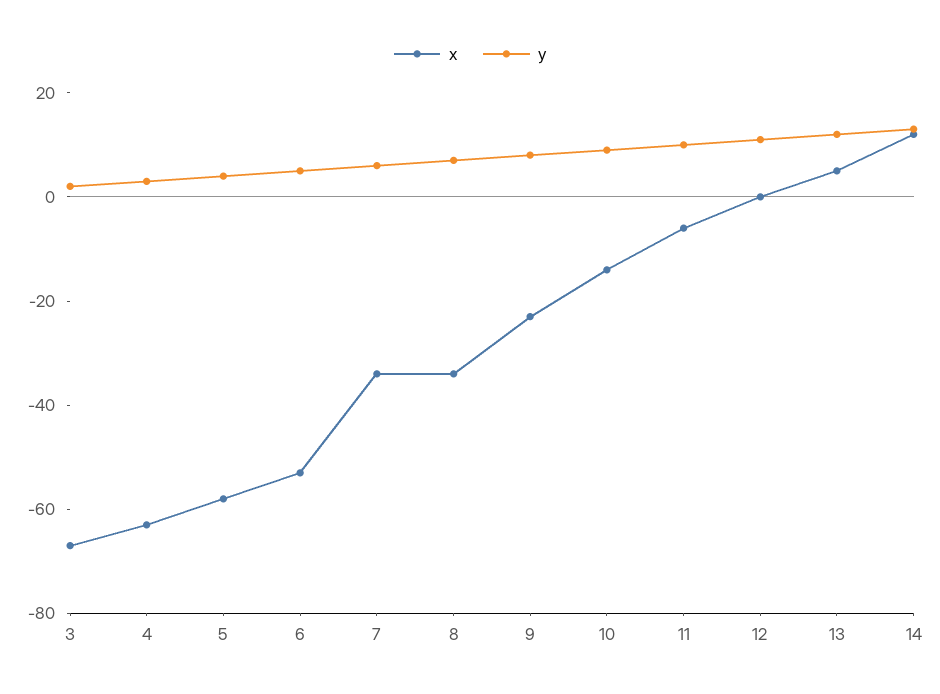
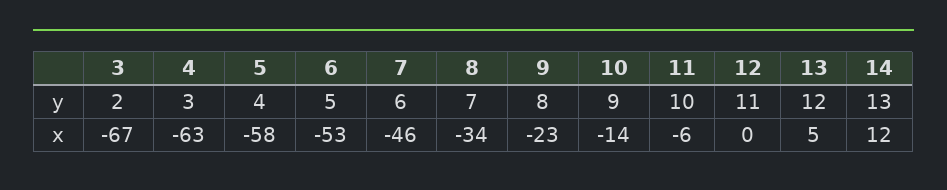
x, 7: -35 -> -46

